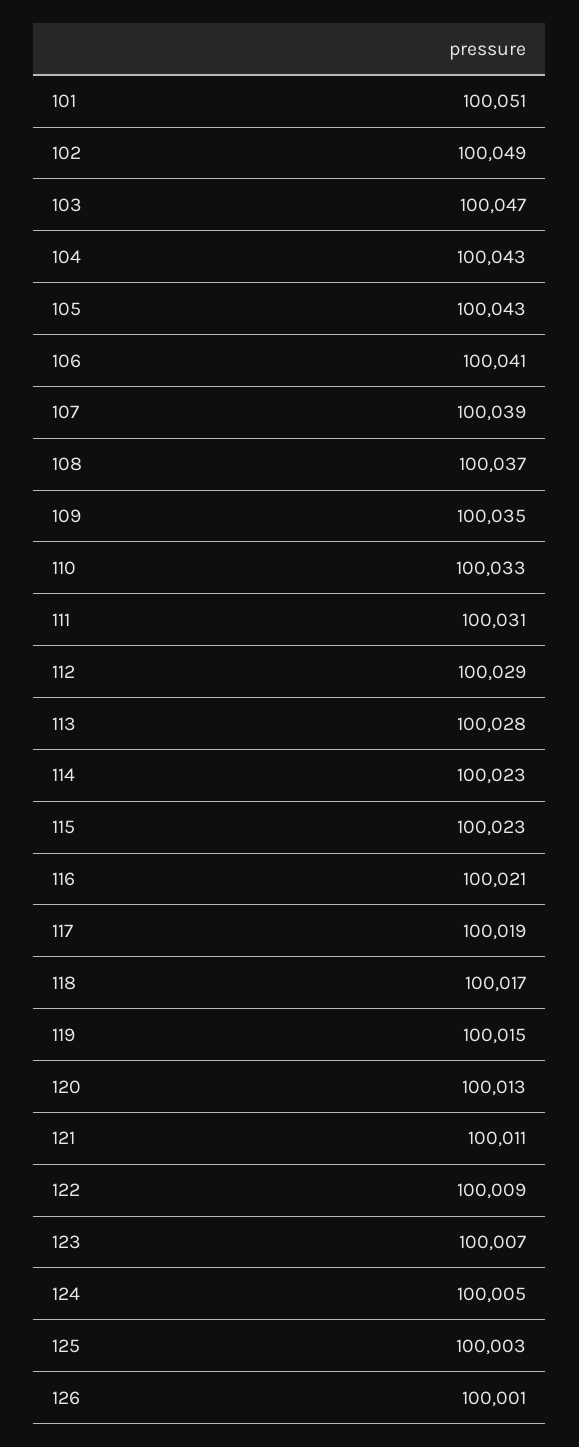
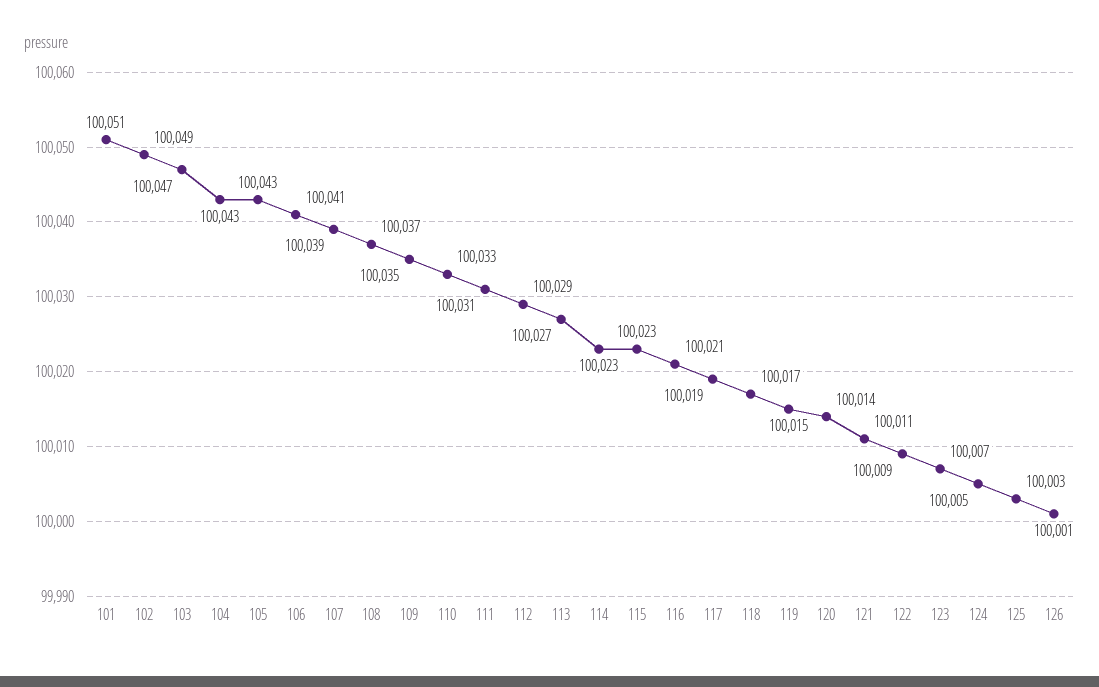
113: 100028 -> 100027
120: 100013 -> 100014

